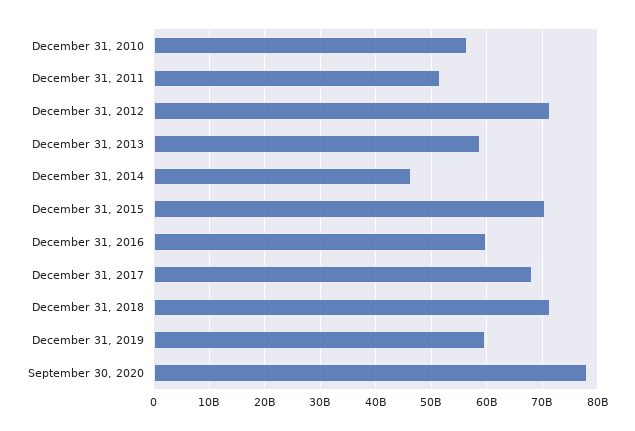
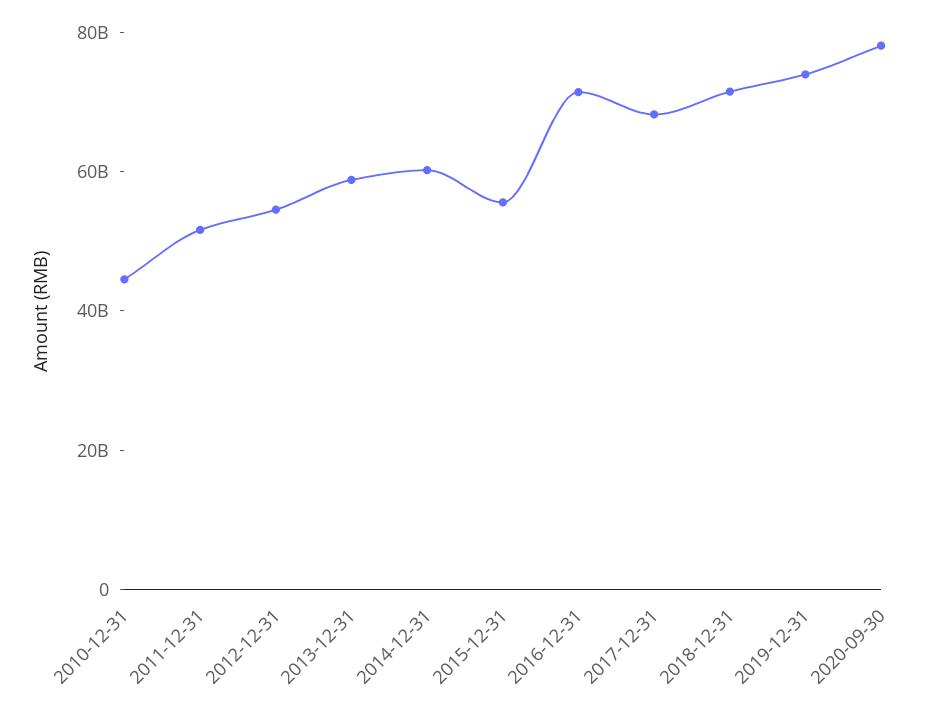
December 31, 2010: 56000000000 -> 45000000000
December 31, 2012: 72000000000 -> 55000000000
December 31, 2014: 46000000000 -> 60000000000
December 31, 2015: 70000000000 -> 55000000000
December 31, 2016: 60000000000 -> 70000000000
December 31, 2019: 60000000000 -> 75000000000

